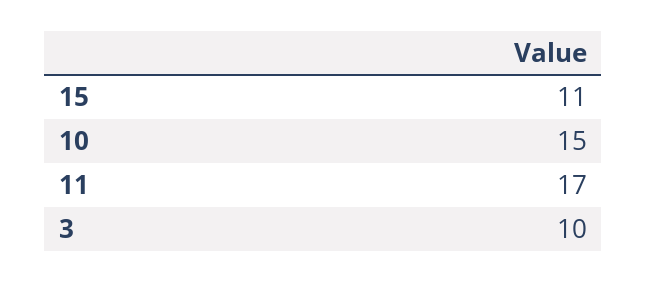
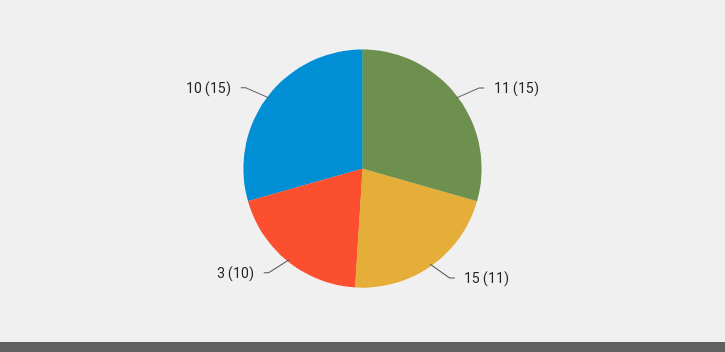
11: 17 -> 15

